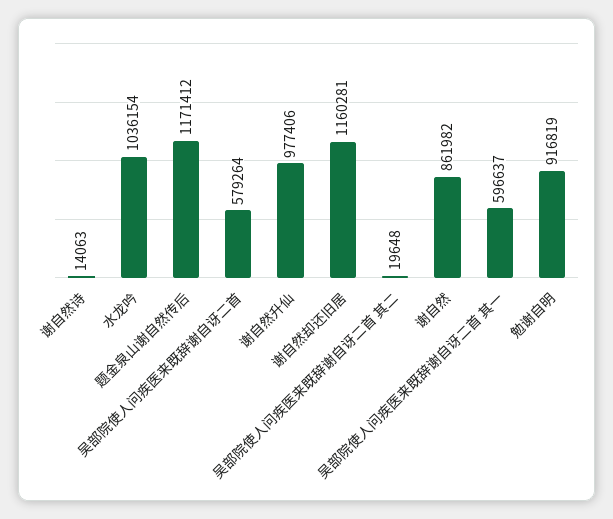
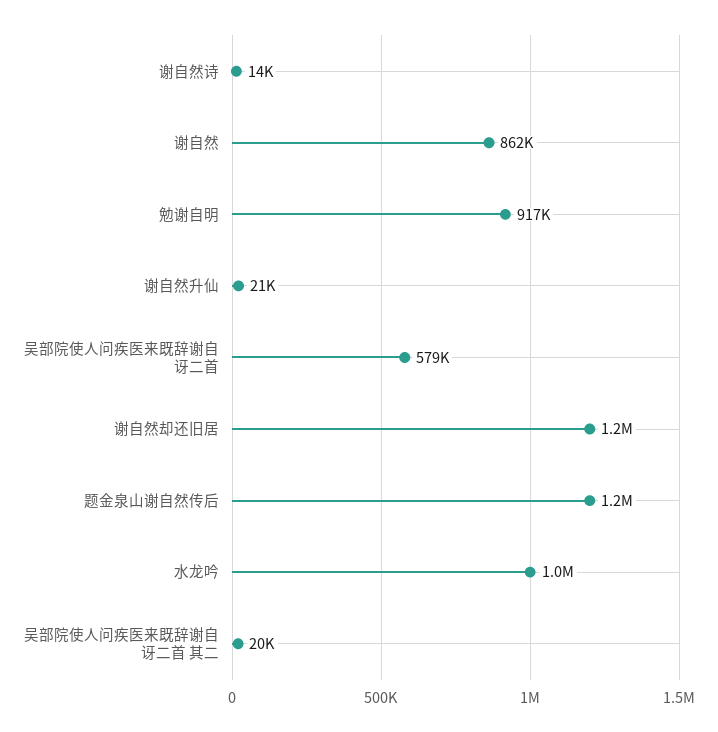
谢自然升仙: 977406 -> 21000
吴部院使人问疾医来既辞谢自讶二首 其一: 596637 -> none

